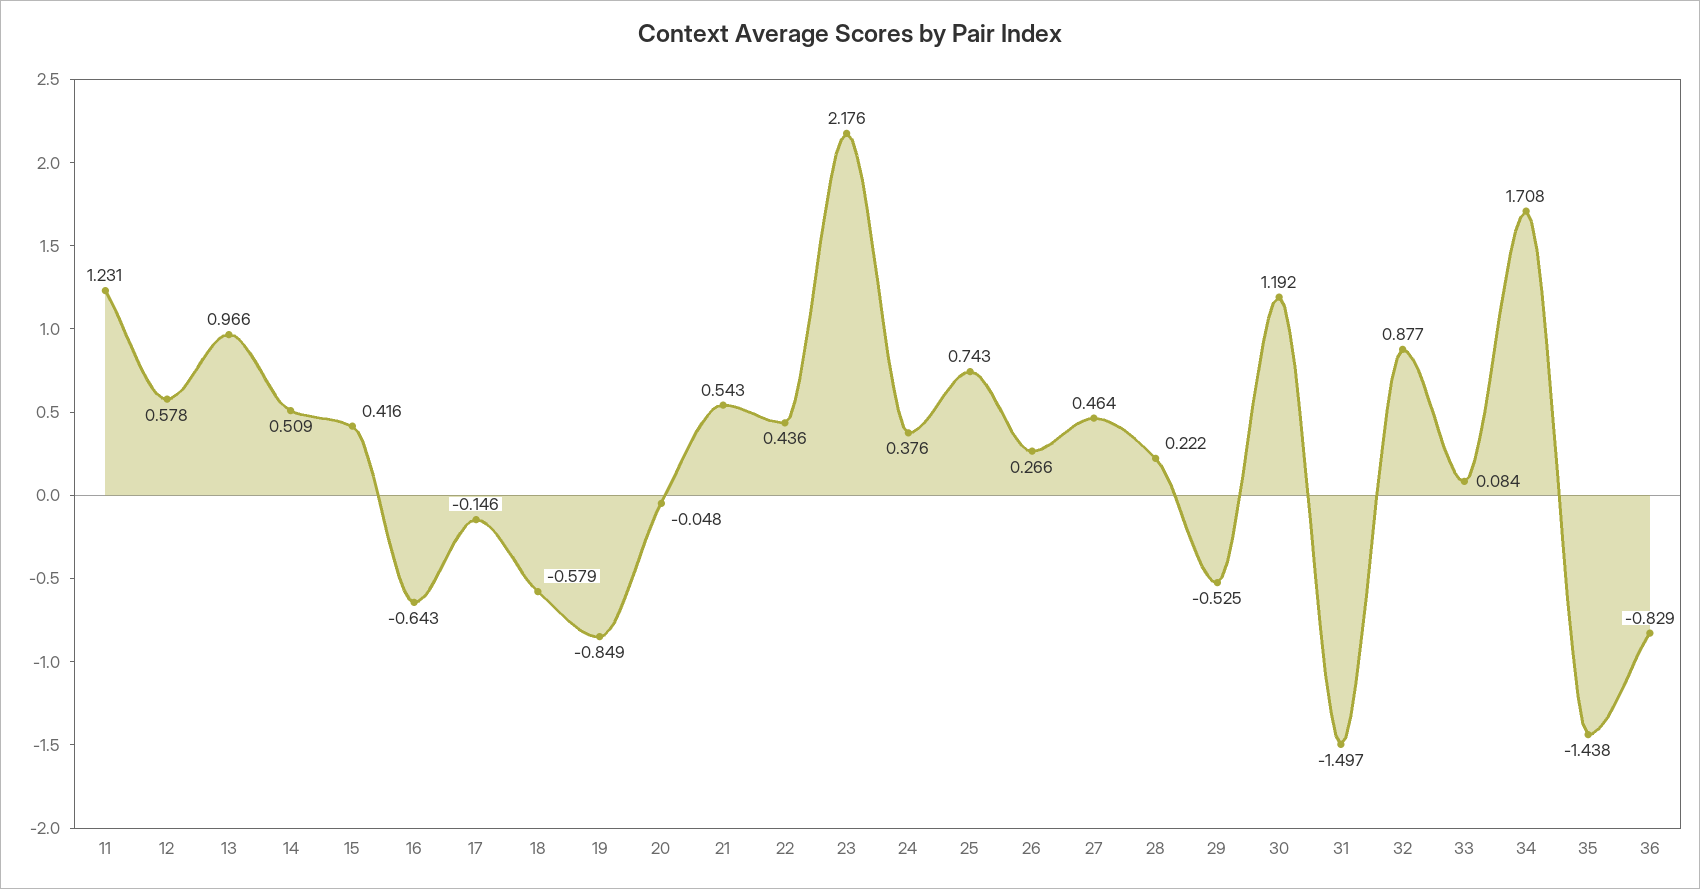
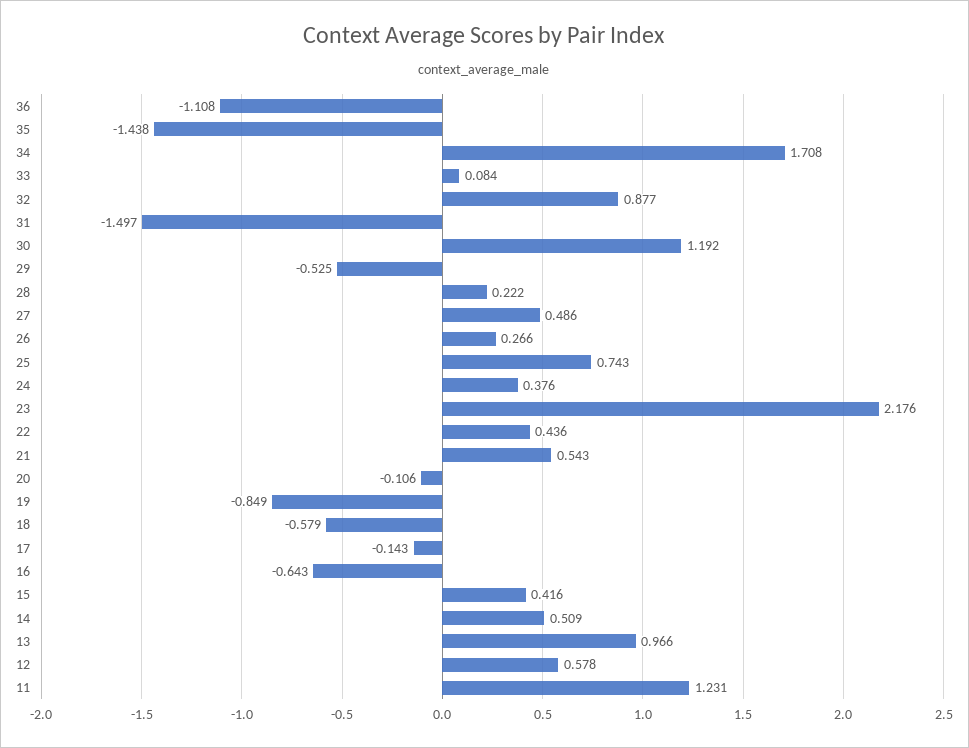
17: -0.146 -> -0.143
20: -0.048 -> -0.106
27: 0.464 -> 0.486
36: -0.829 -> -1.108

